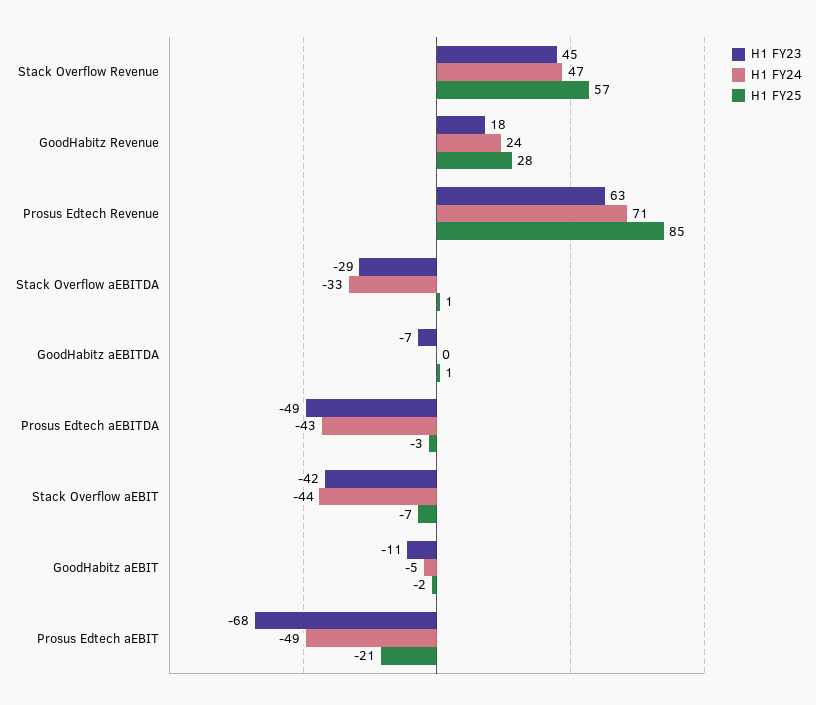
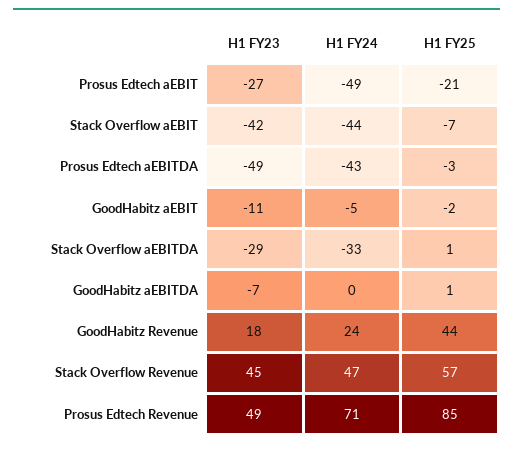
H1 FY25, GoodHabitz Revenue: 28 -> 44
H1 FY23, Prosus Edtech Revenue: 63 -> 49
H1 FY23, Prosus Edtech aEBIT: -68 -> -27

